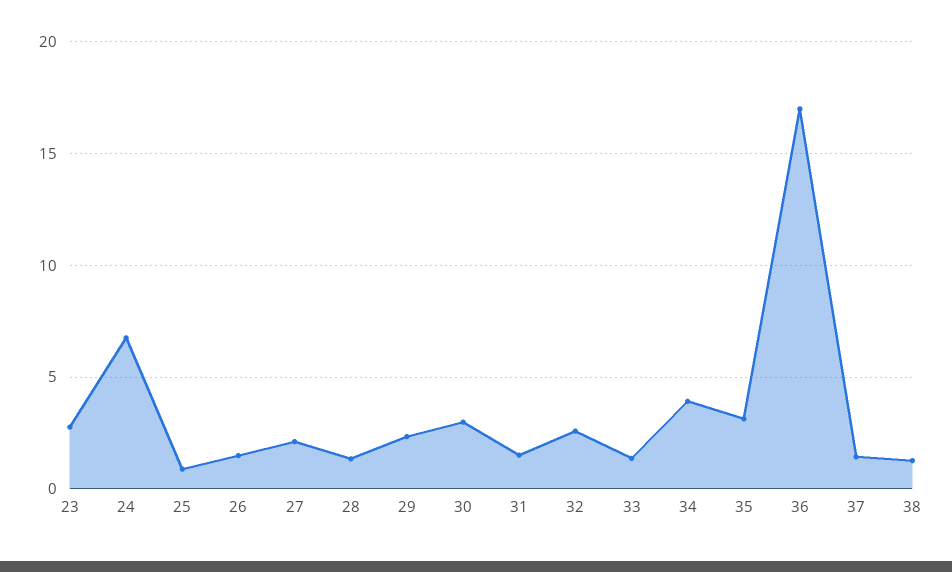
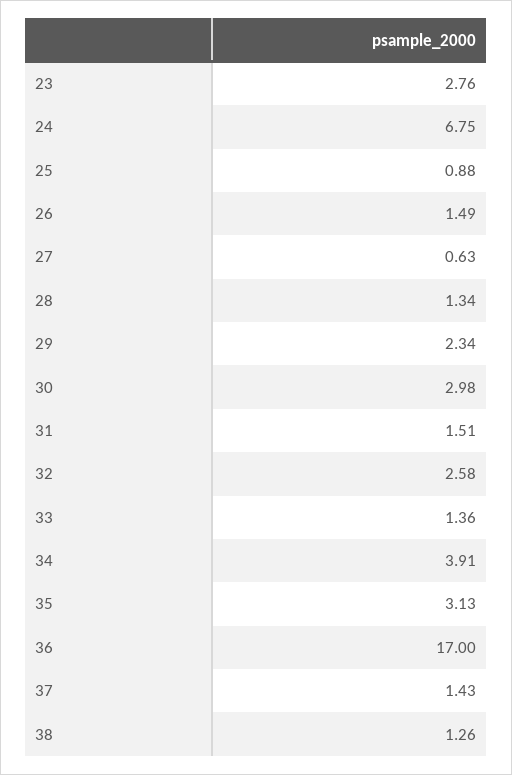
27: 2 -> 0.63

